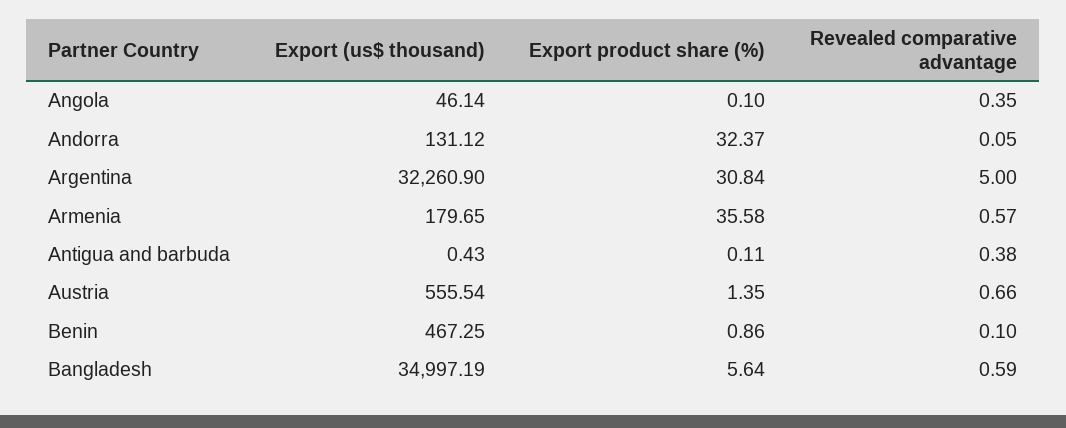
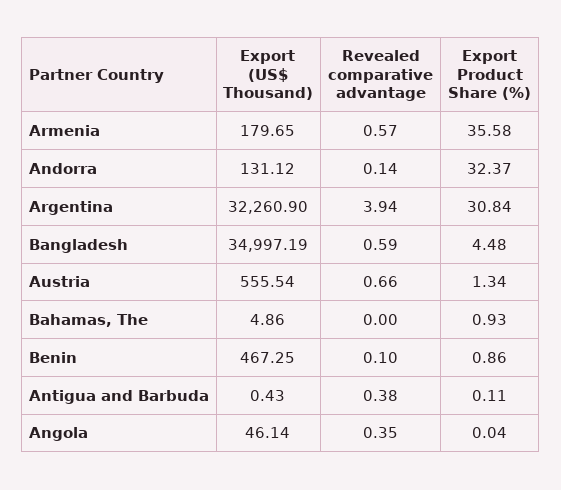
Export product share (%), Angola: 0.1 -> 0.04
Revealed comparative advantage, Andorra: 0.05 -> 0.14
Revealed comparative advantage, Argentina: 5 -> 3.94
Export product share (%), Austria: 1.35 -> 1.34
Export product share (%), Bangladesh: 5.64 -> 4.48
Export (us$ thousand), Bahamas, The: none -> 4.86
Revealed comparative advantage, Bahamas, The: none -> 0
Export product share (%), Bahamas, The: none -> 0.93

